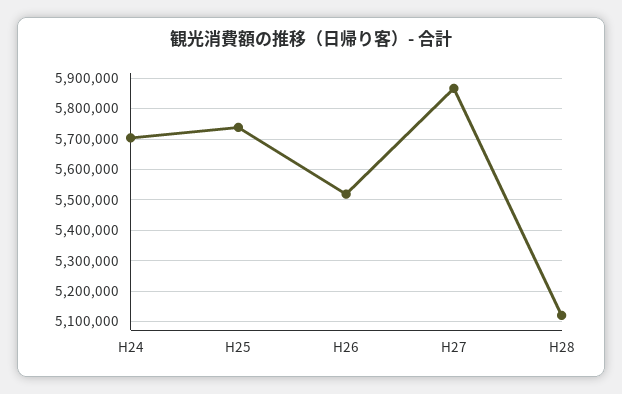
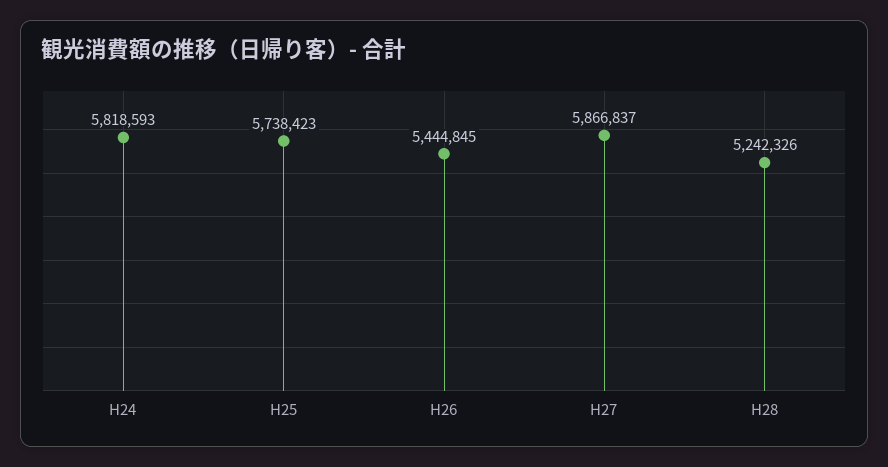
H24: 5700000 -> 5818593
H26: 5520000 -> 5444845
H28: 5120000 -> 5242326

